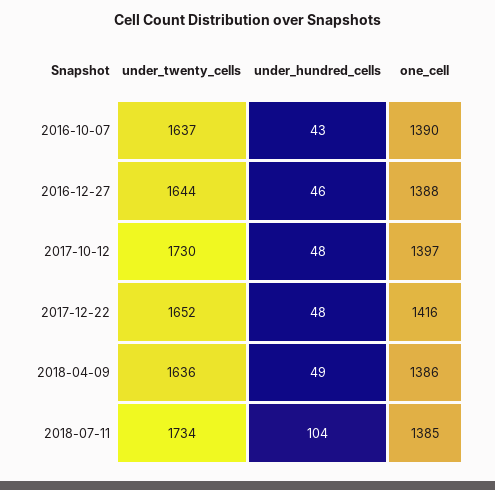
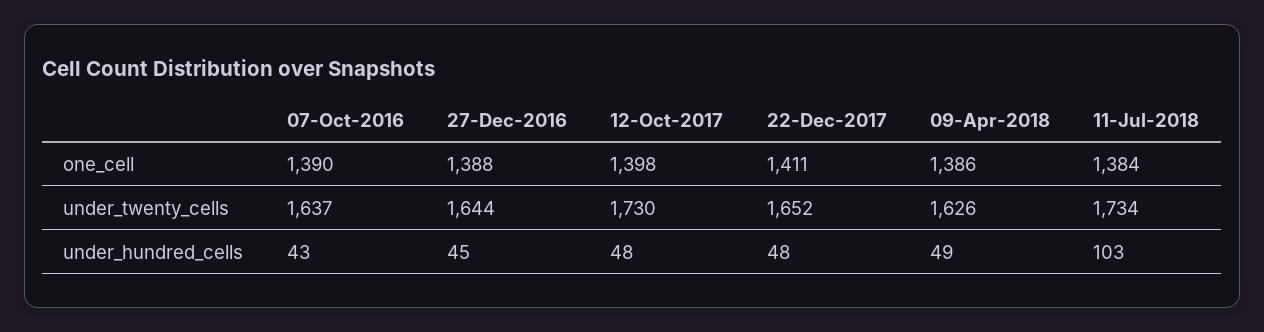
under_hundred_cells, 2016-12-27: 46 -> 45
one_cell, 2017-10-12: 1397 -> 1398
one_cell, 2017-12-22: 1416 -> 1411
under_twenty_cells, 2018-04-09: 1636 -> 1626
under_hundred_cells, 2018-07-11: 104 -> 103
one_cell, 2018-07-11: 1385 -> 1384

